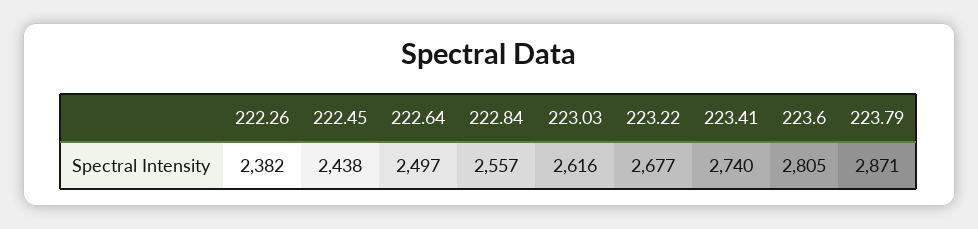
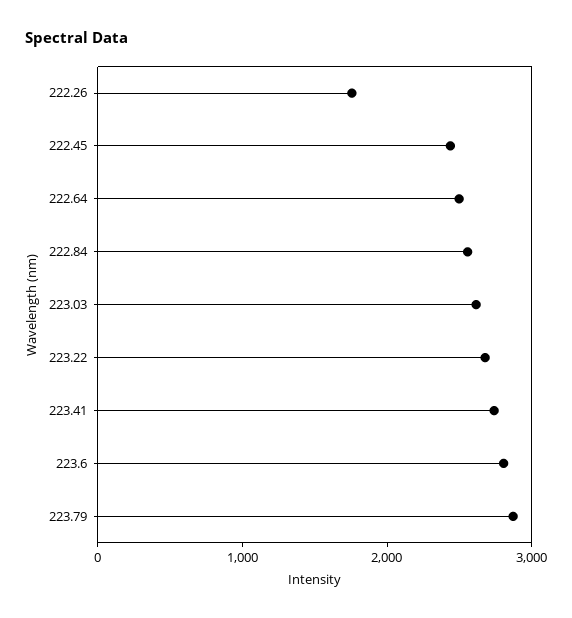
222.26: 2382 -> 1800

